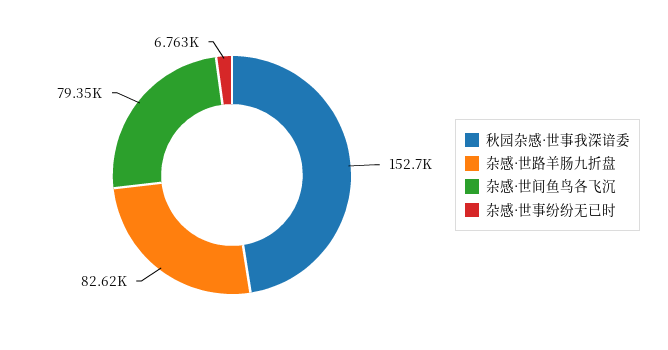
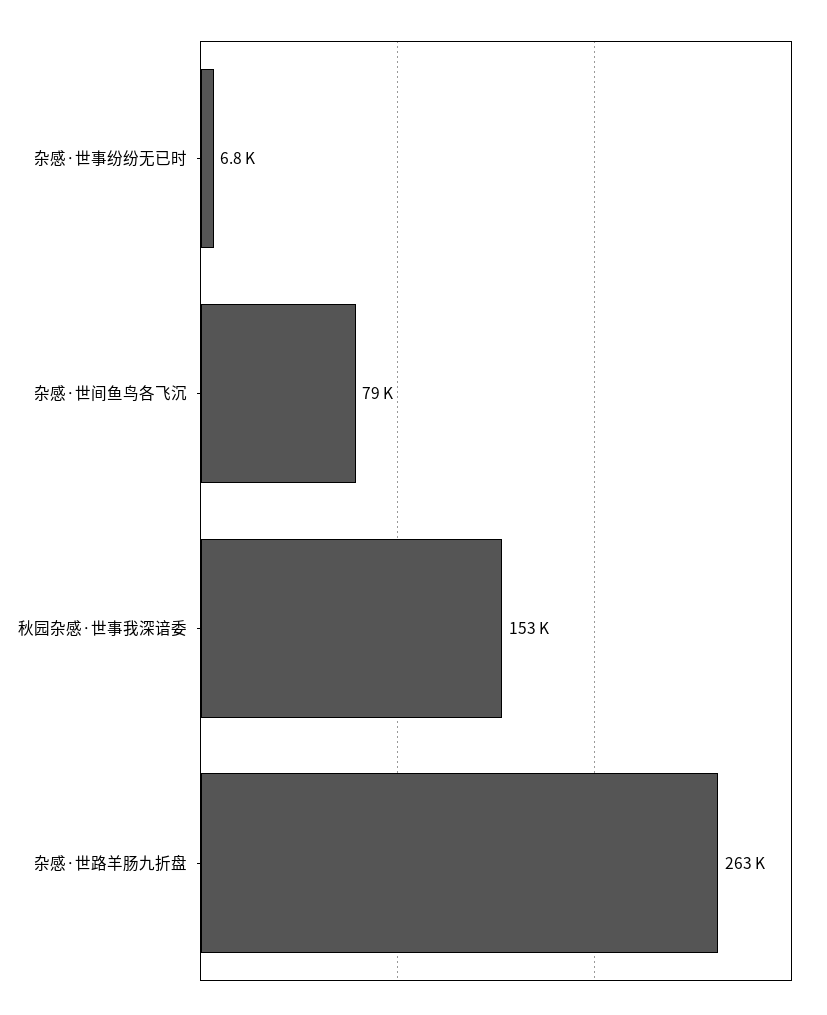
杂感·世路羊肠九折盘: 82620 -> 263000

